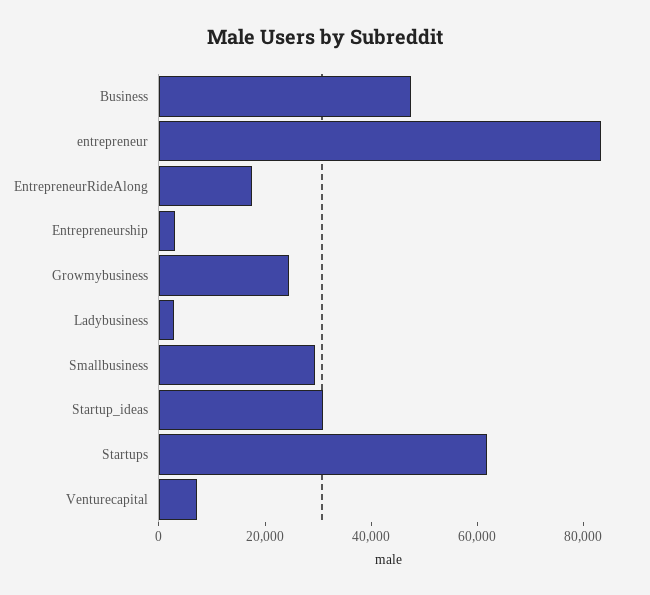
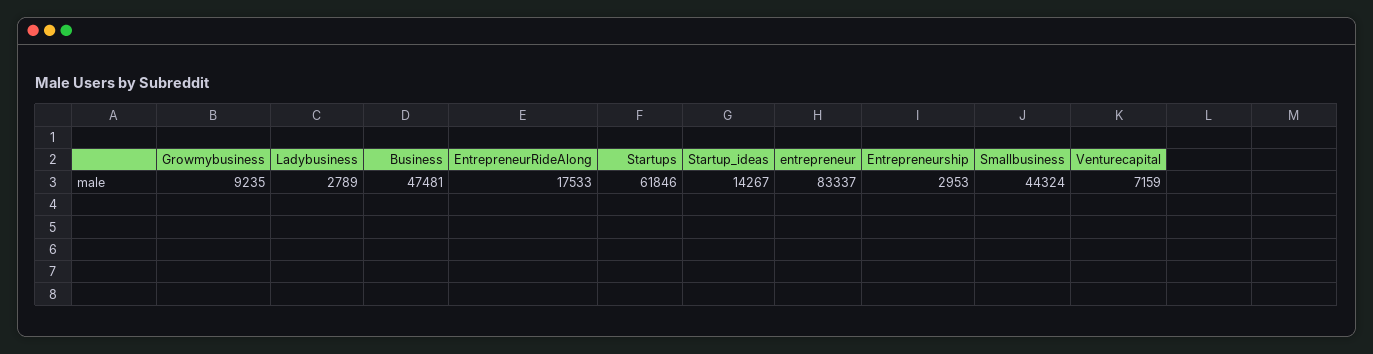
Growmybusiness: 25000 -> 9235
Smallbusiness: 30000 -> 44324
Startup_ideas: 30000 -> 14267

